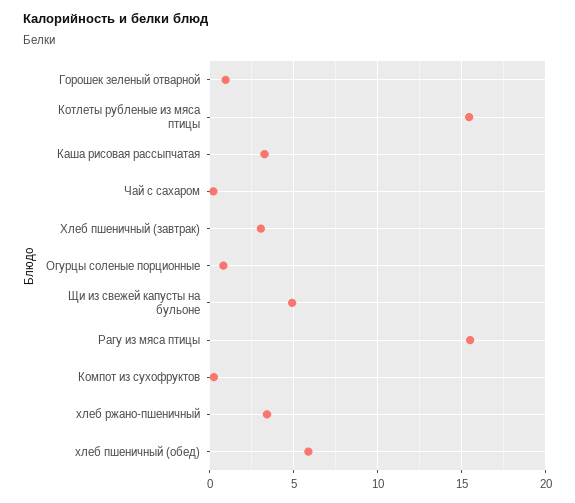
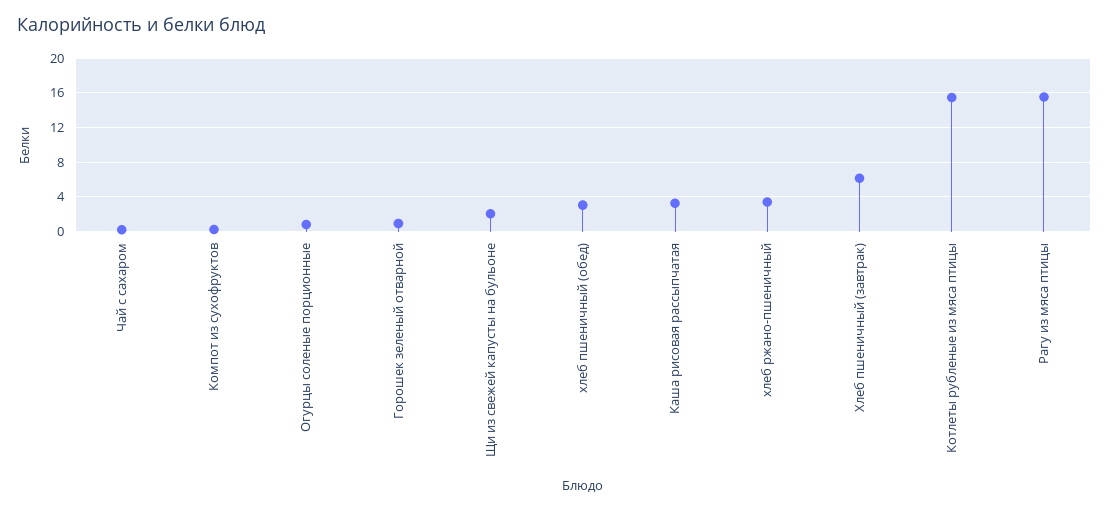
Хлеб пшеничный (завтрак): 3 -> 6
Щи из свежей капусты на бульоне: 5 -> 2
хлеб пшеничный (обед): 6 -> 3

